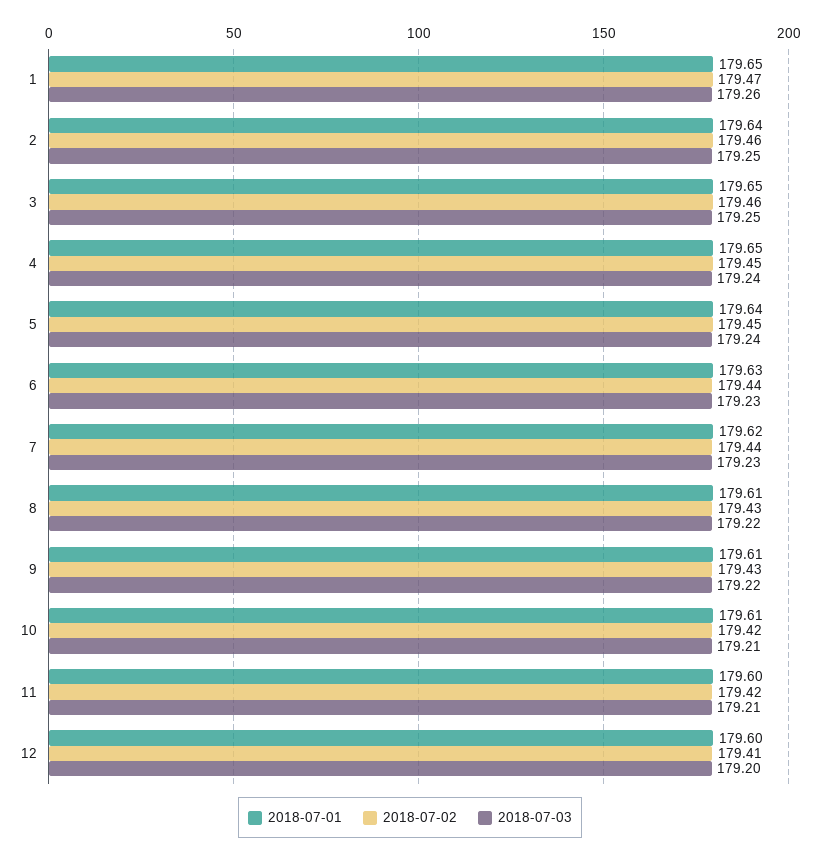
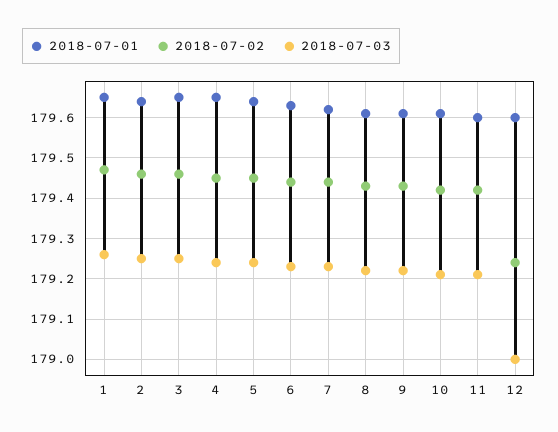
2018-07-02, 12: 179.41 -> 179.25
2018-07-03, 12: 179.2 -> 179

